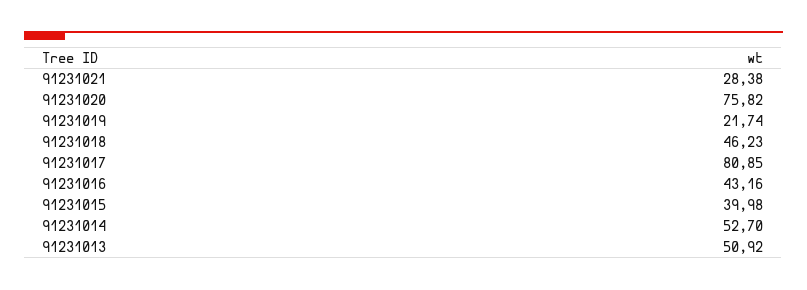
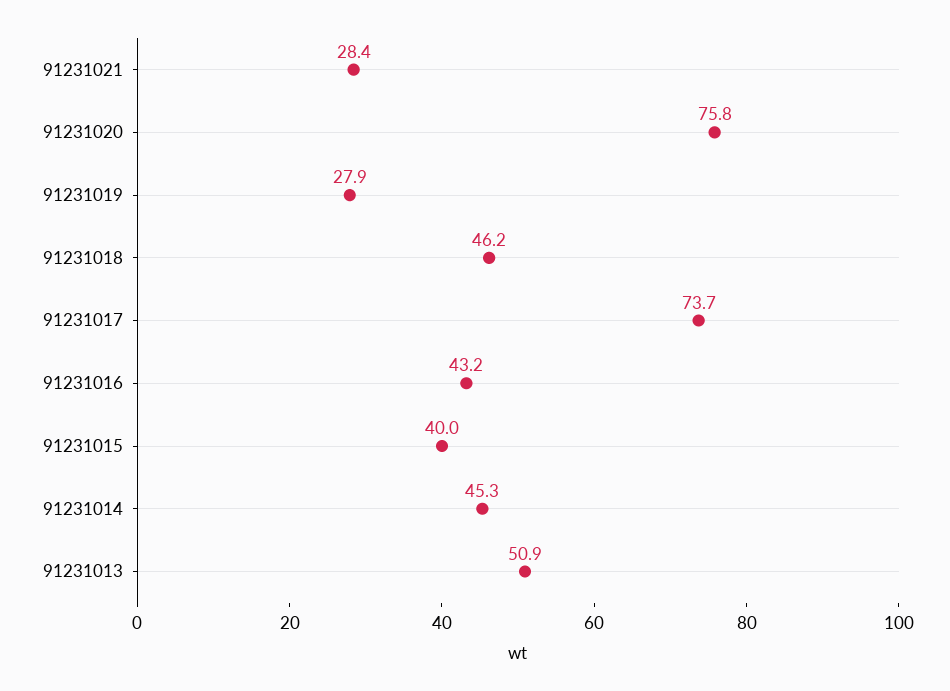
91231019: 21.74 -> 27.9
91231017: 80.85 -> 73.7
91231014: 52.7 -> 45.3

